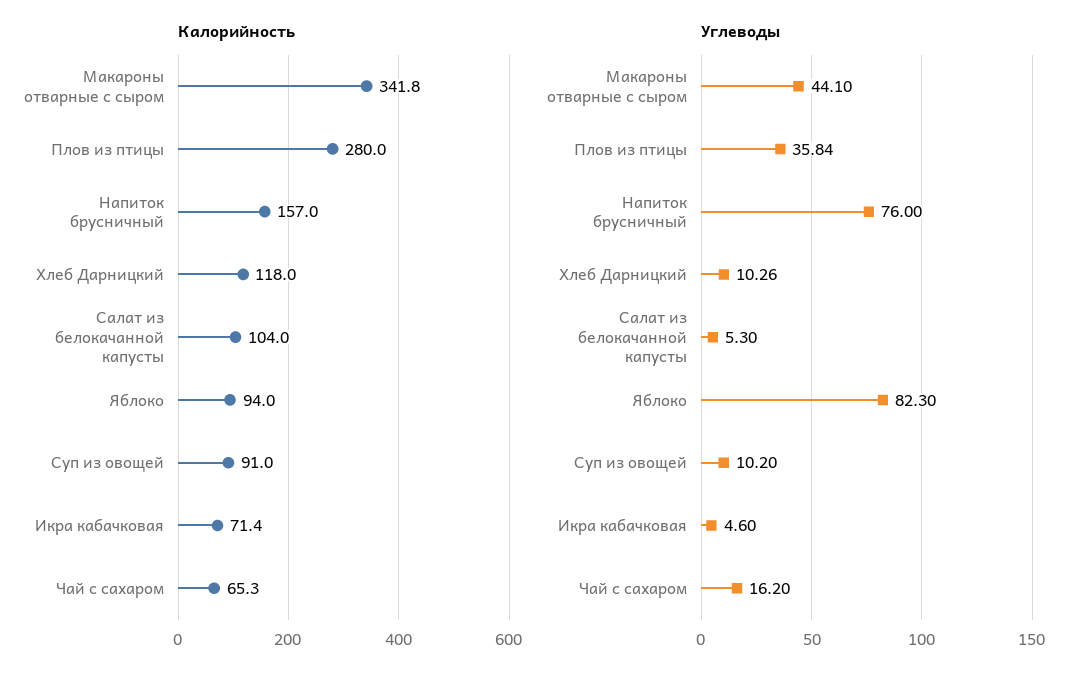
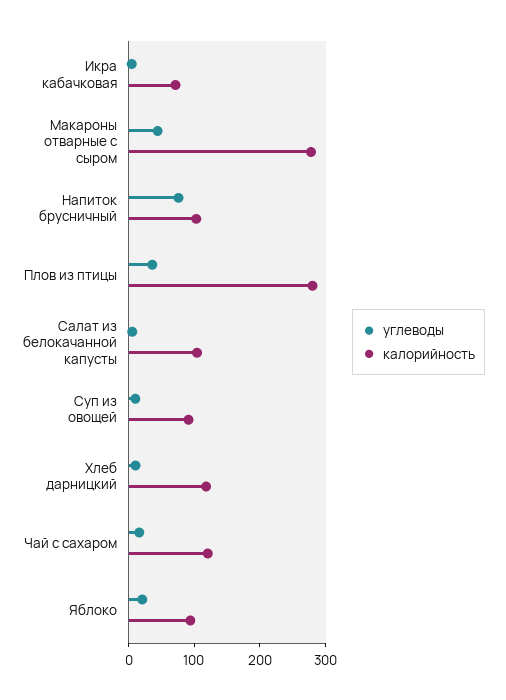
Калорийность, Макароны отварные с сыром: 341.8 -> 280
Калорийность, Напиток брусничный: 157 -> 100
Калорийность, Чай с сахаром: 65.3 -> 120
Углеводы, Яблоко: 82.3 -> 20

